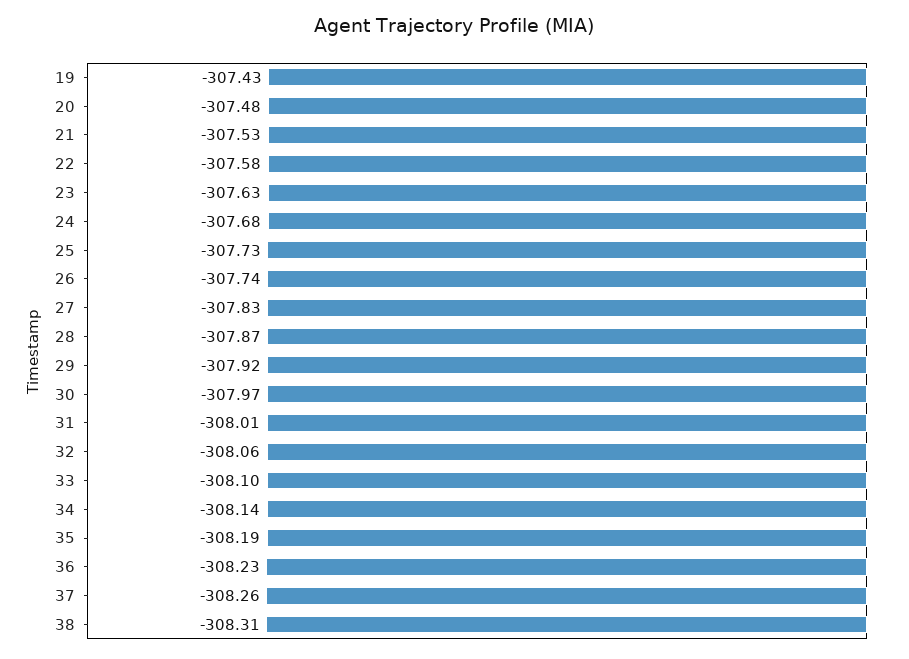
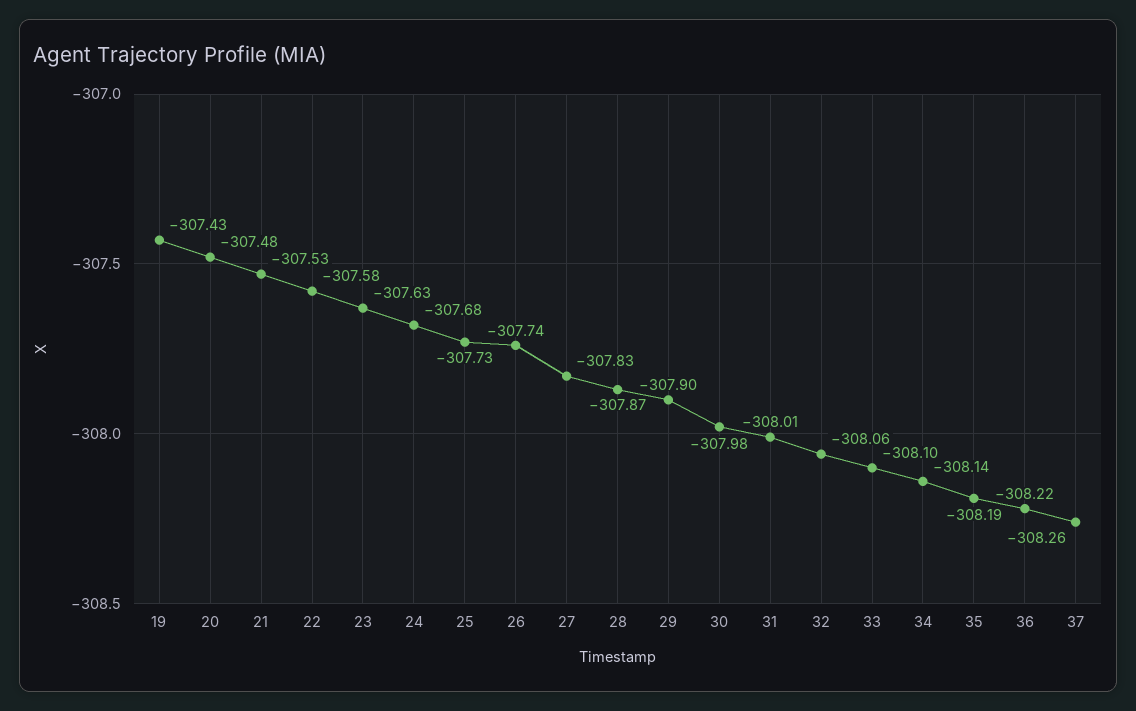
29: -307.92 -> -307.9
30: -307.97 -> -307.98
36: -308.23 -> -308.22
38: -308.31 -> none

